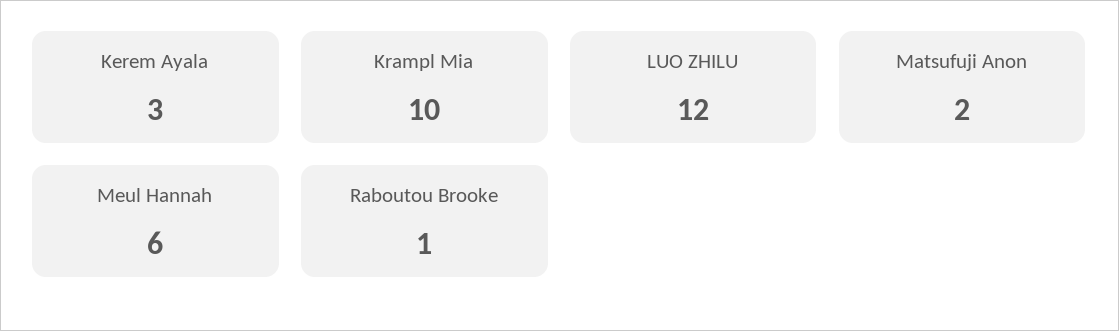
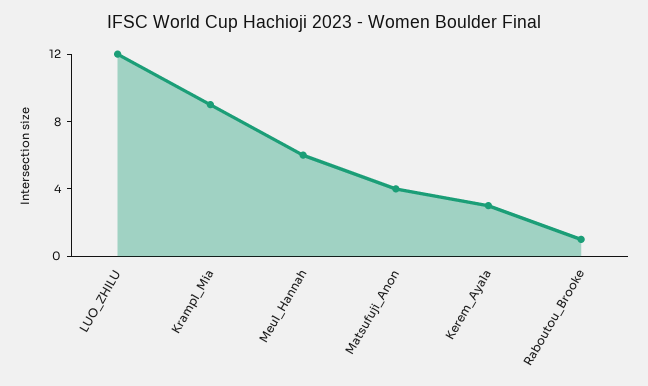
Krampl Mia: 10 -> 9
Matsufuji Anon: 2 -> 4

